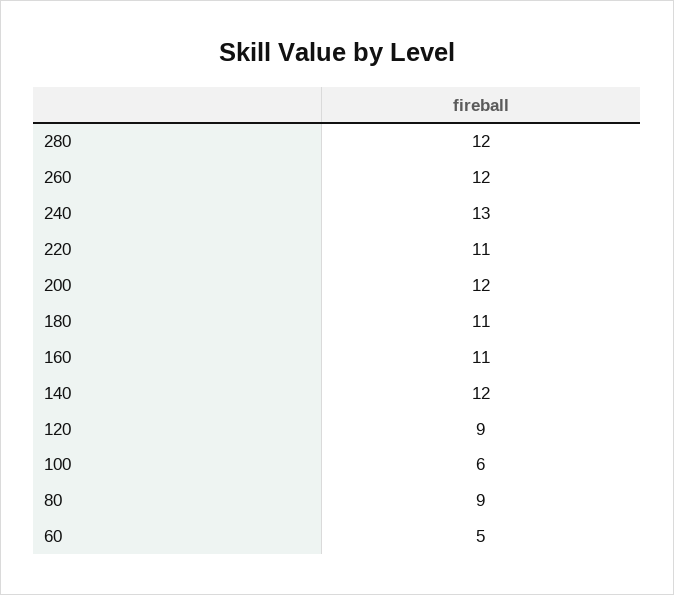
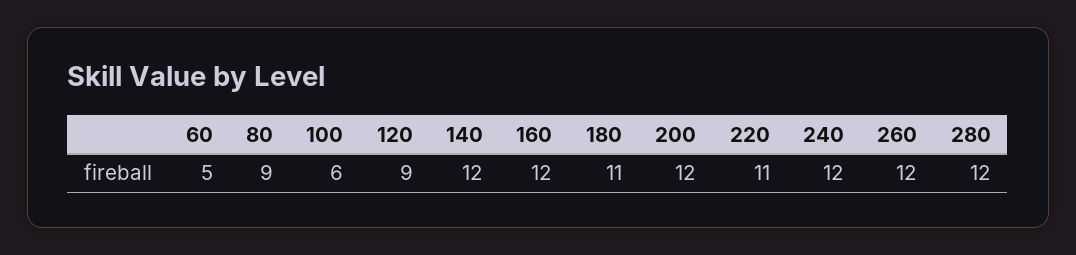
240: 13 -> 12
160: 11 -> 12

